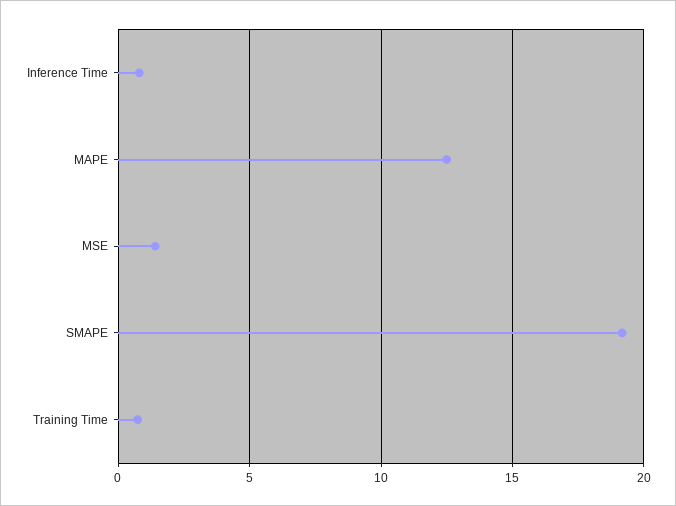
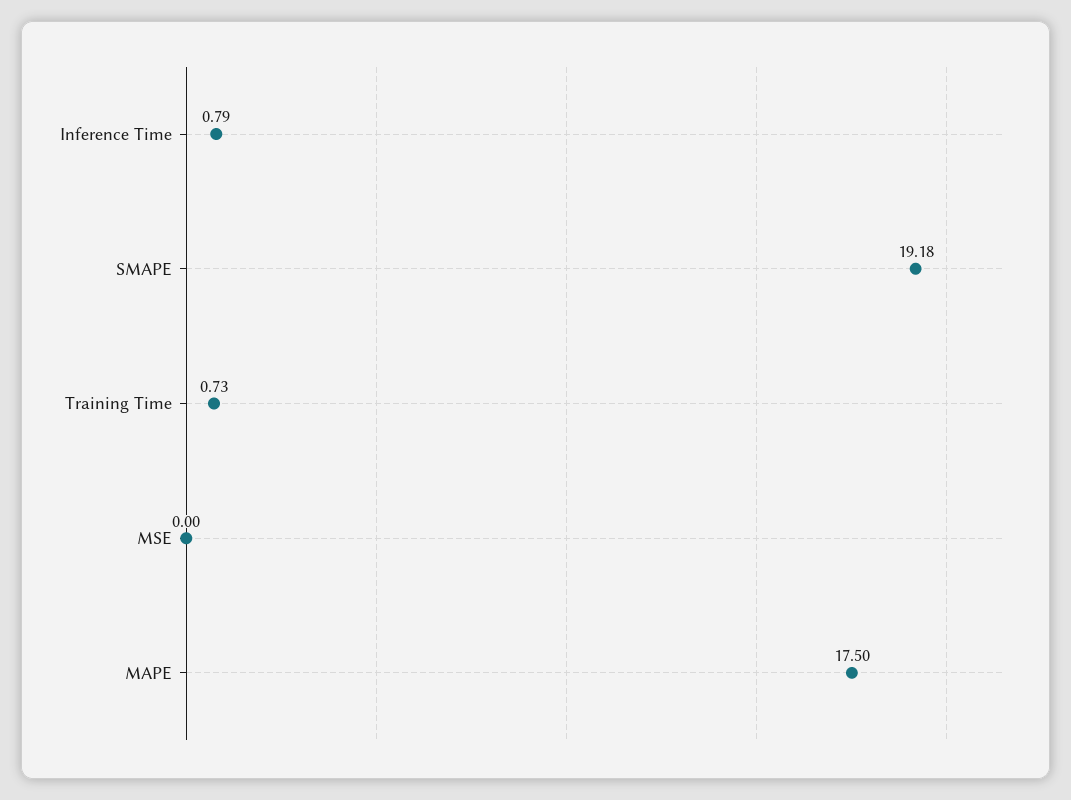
MAPE: 12.5 -> 17.5
MSE: 1.5 -> 0

